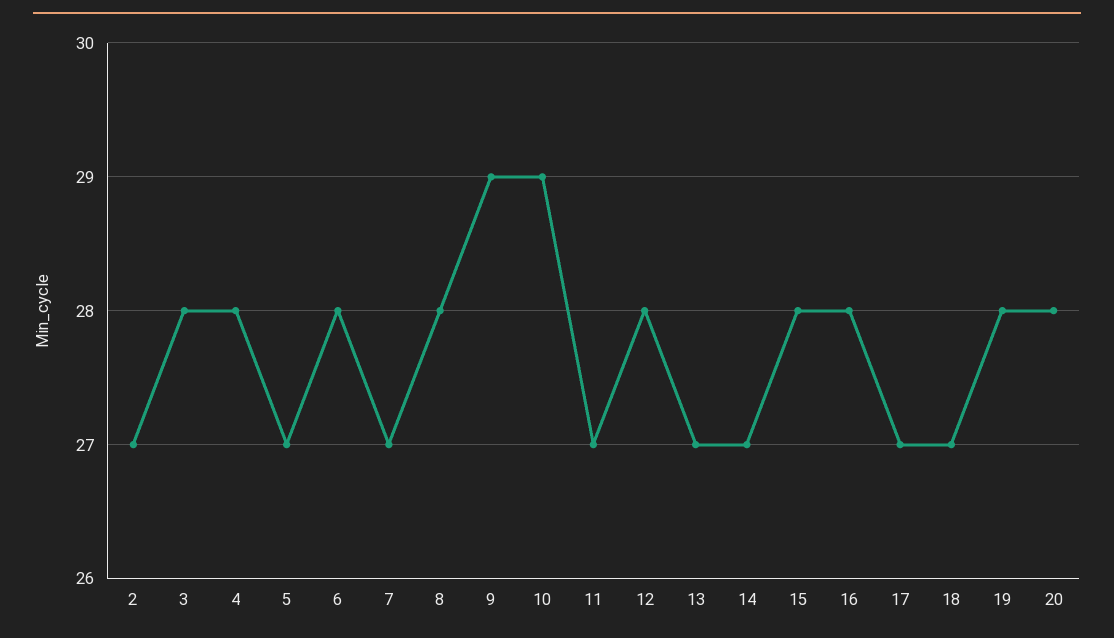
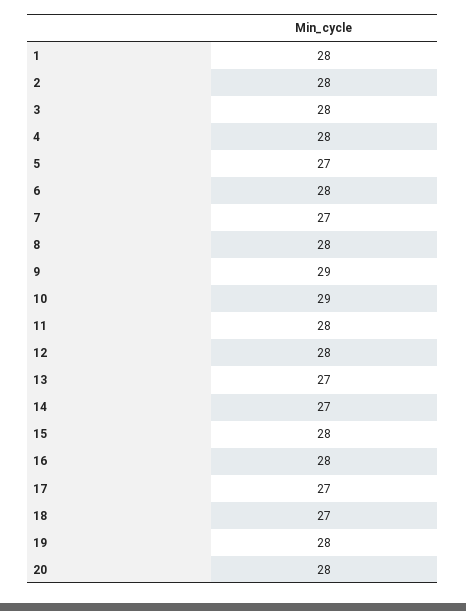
2: 27 -> 28
11: 27 -> 28
1: none -> 28

